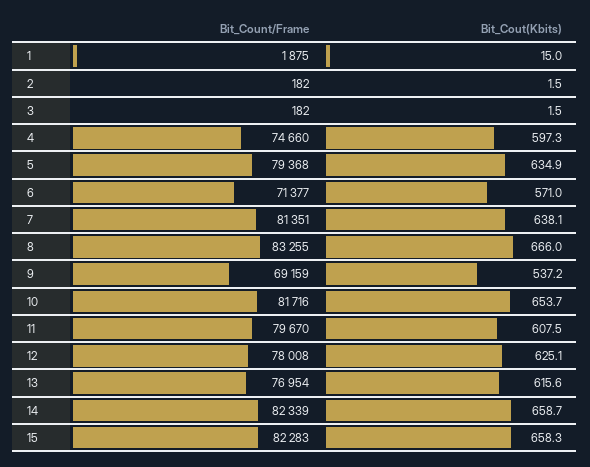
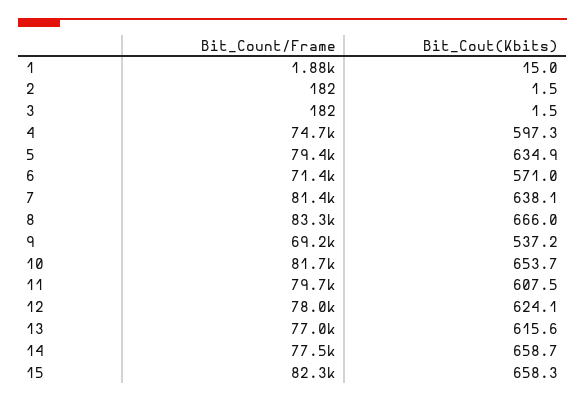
Bit_Cout(Kbits), 12: 625.1 -> 624.1
Bit_Count/Frame, 14: 82339 -> 77500

